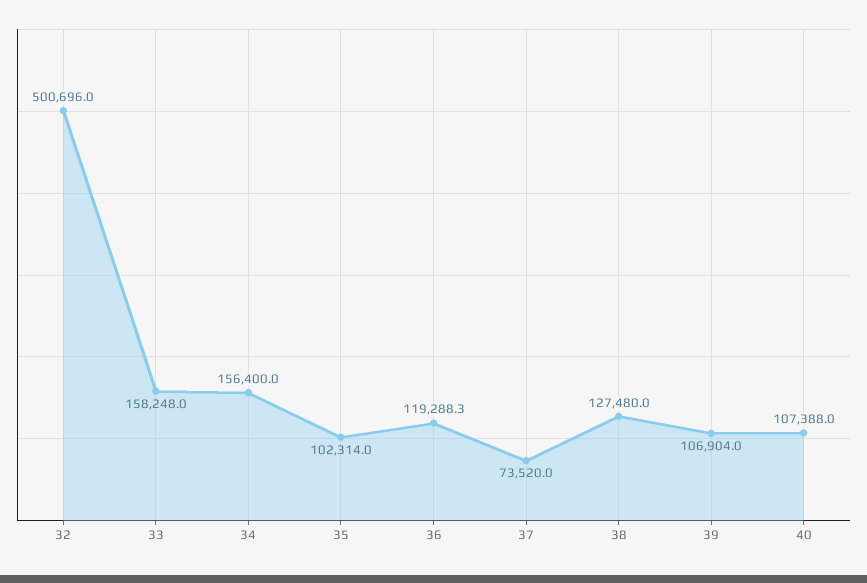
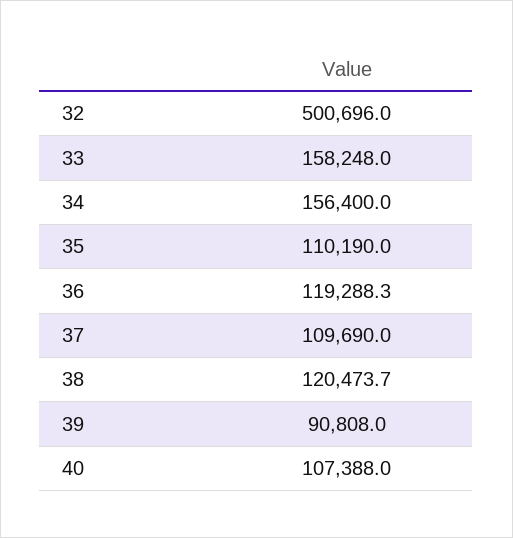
35: 102314 -> 110190
37: 73520 -> 109690
38: 127480 -> 120473.7
39: 106904 -> 90808

